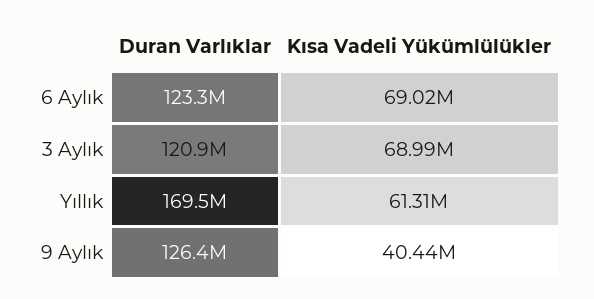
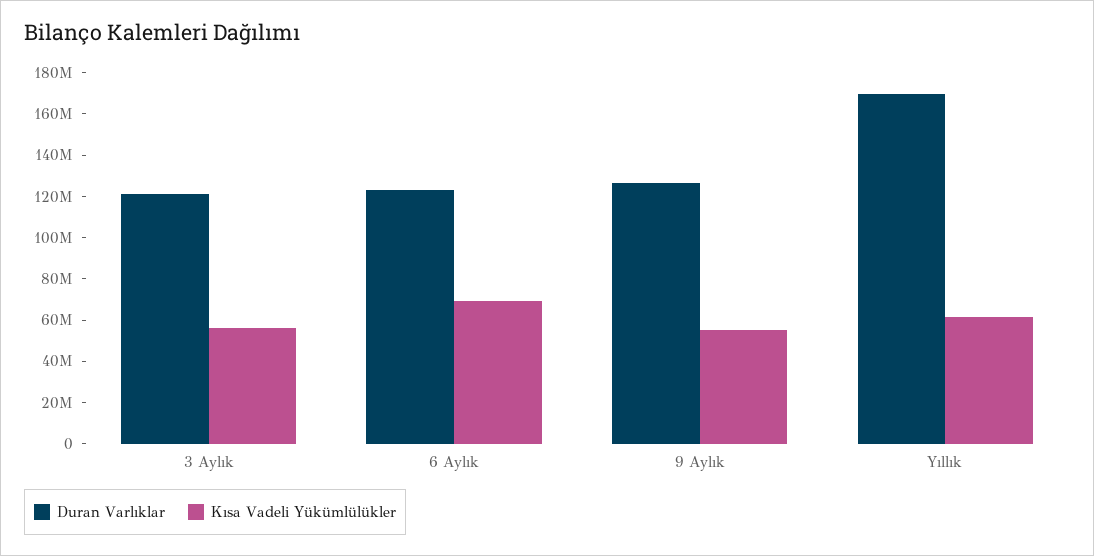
Kısa Vadeli Yükümlülükler, 3 Aylık: 68990000 -> 55000000
Kısa Vadeli Yükümlülükler, 9 Aylık: 40440000 -> 55000000

